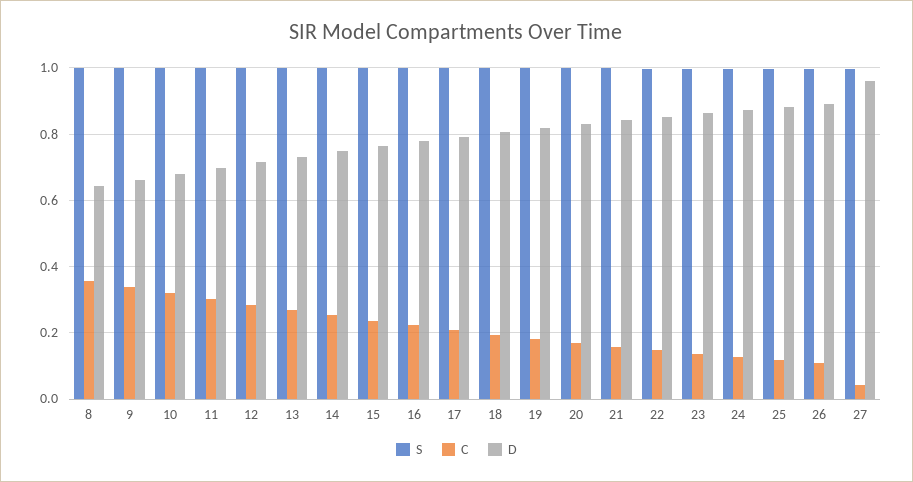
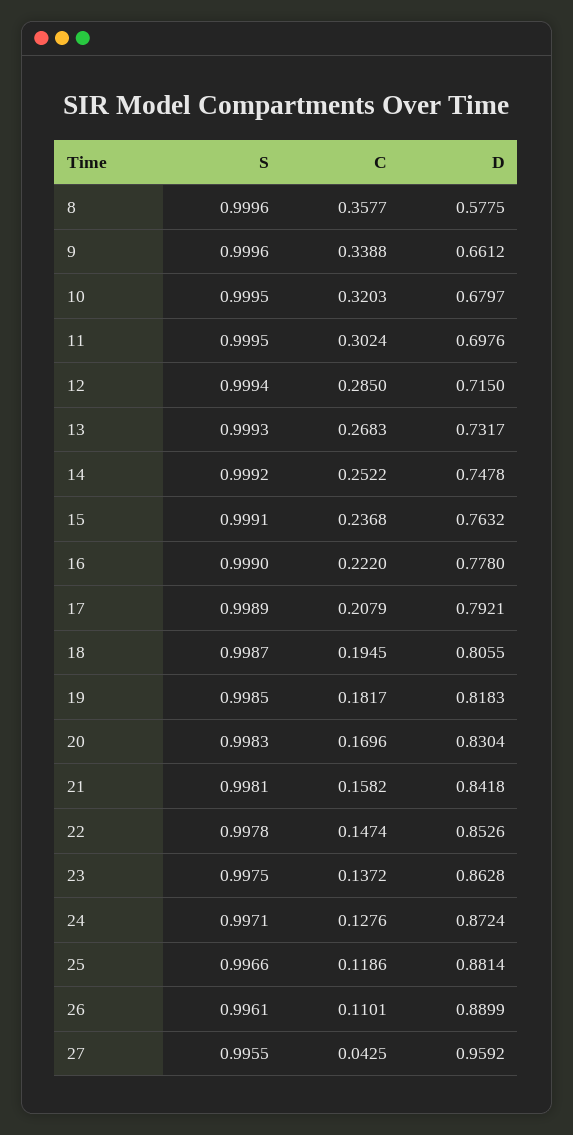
D, 8: 0.64 -> 0.5775

